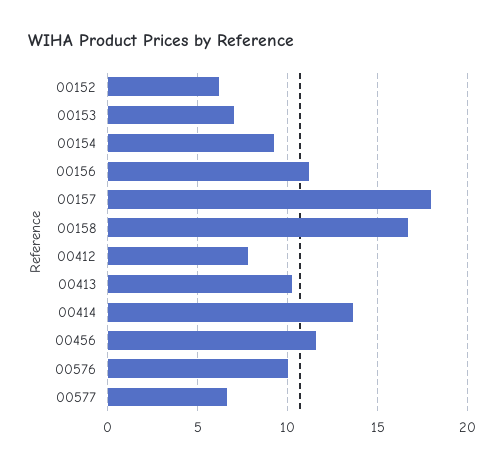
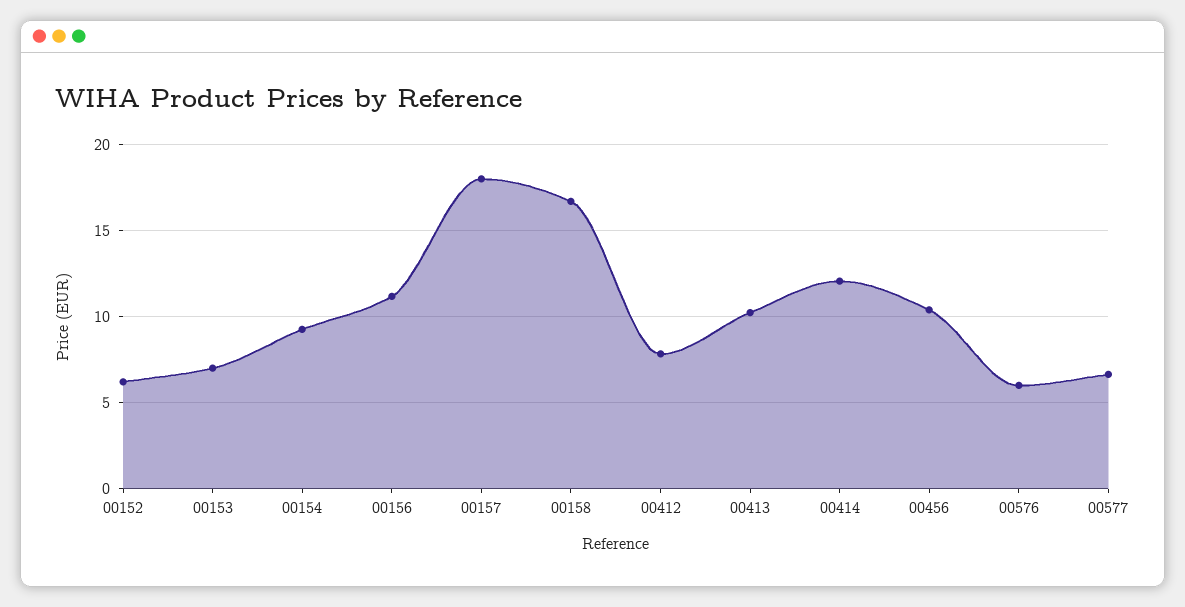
00414: 13.5 -> 12
00456: 11.5 -> 10.5
00576: 10 -> 6

